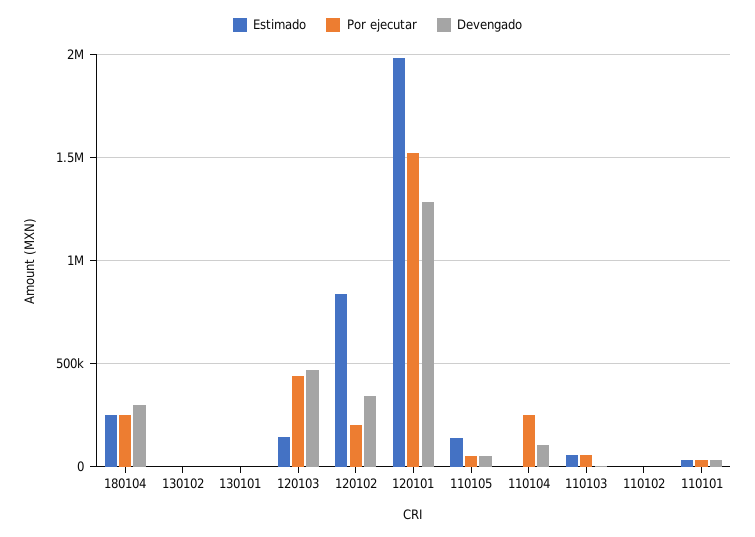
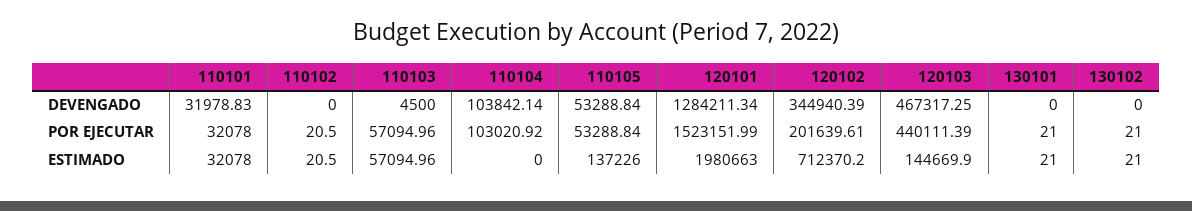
Estimado, 180104: 250000 -> none
Por ejecutar, 180104: 250000 -> none
Devengado, 180104: 300000 -> none
Estimado, 120102: 850000 -> 712370.2
Por ejecutar, 110104: 250000 -> 103020.92

